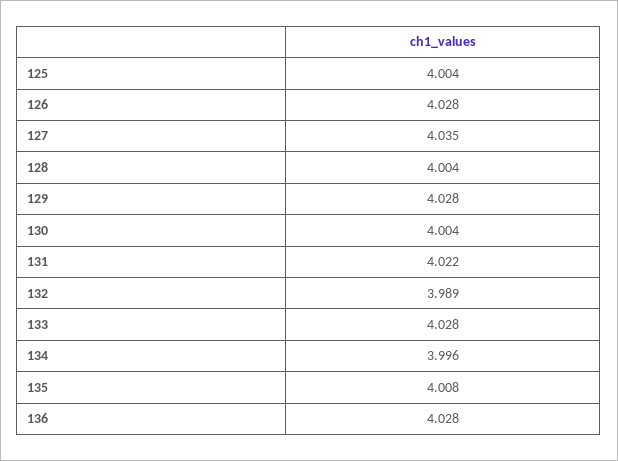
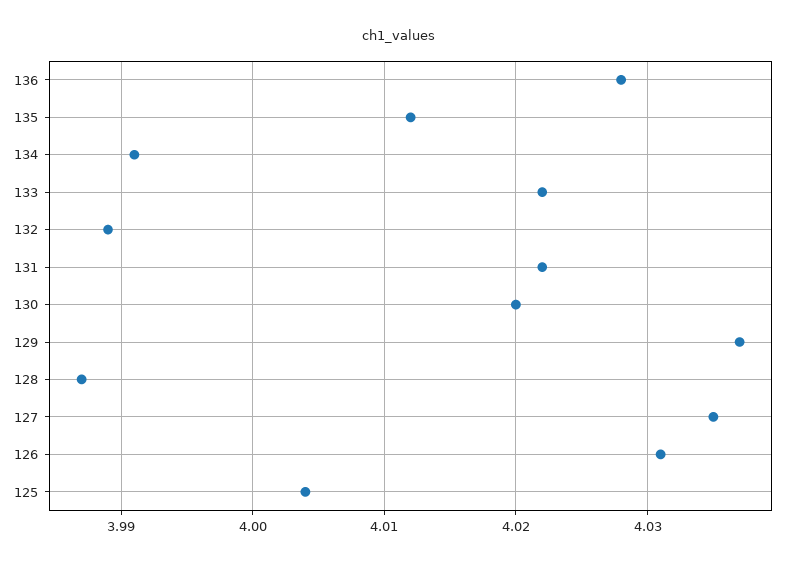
126: 4.028 -> 4.031
128: 4.004 -> 3.987
129: 4.028 -> 4.037
130: 4.004 -> 4.02
133: 4.028 -> 4.022
134: 3.996 -> 3.991
135: 4.008 -> 4.012

